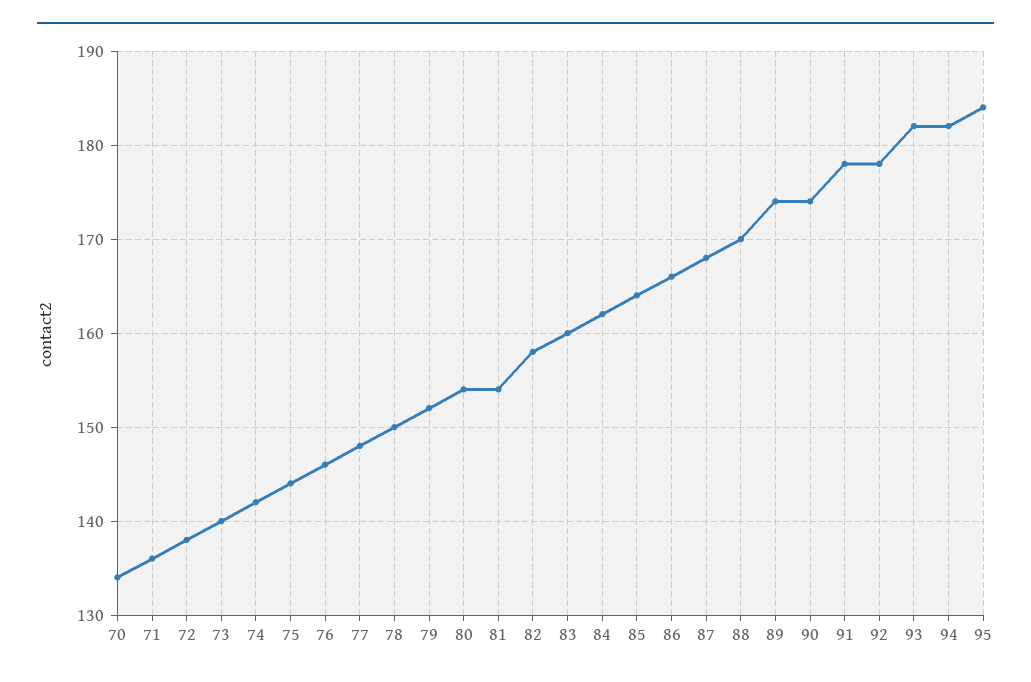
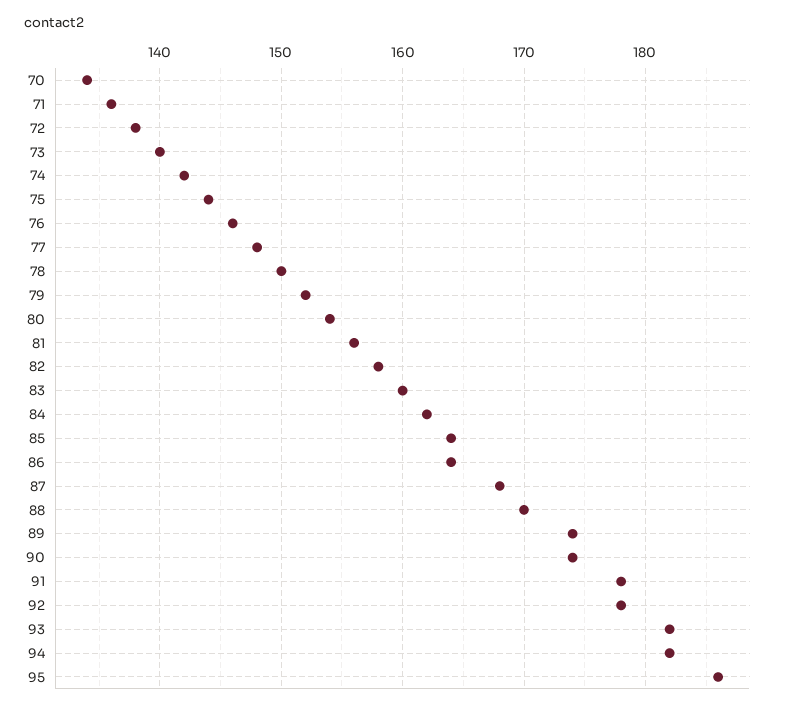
81: 154 -> 156
86: 166 -> 164
95: 184 -> 186

